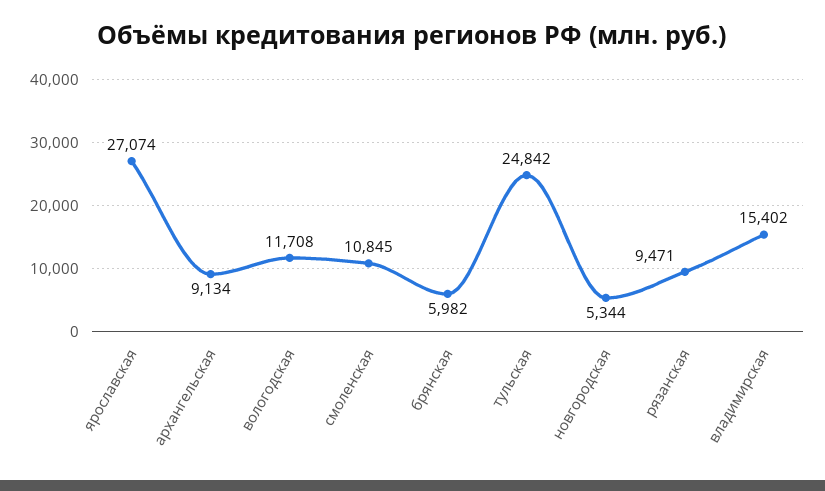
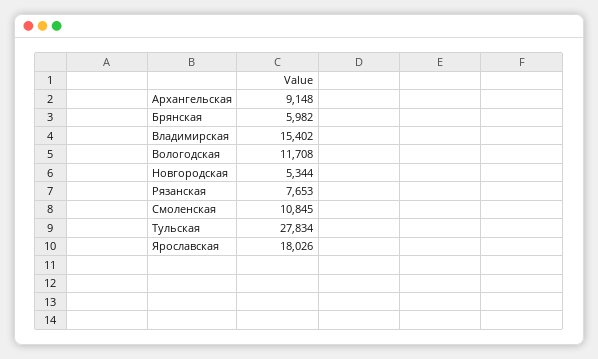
ярославская: 27074 -> 18026
архангельская: 9134 -> 9148
тульская: 24842 -> 27834
рязанская: 9471 -> 7653

